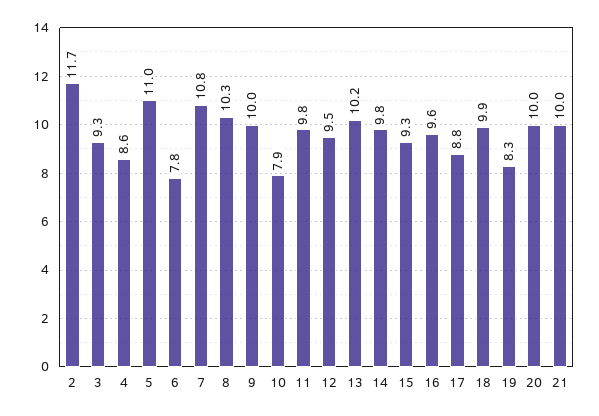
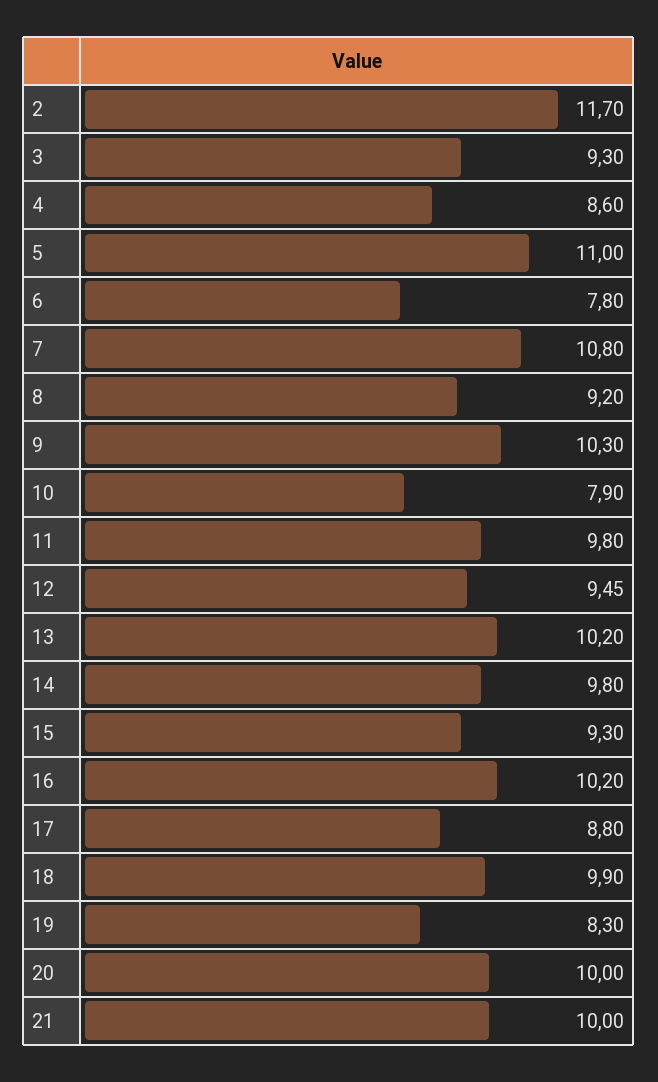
8: 10.3 -> 9.2
9: 10 -> 10.3
16: 9.6 -> 10.2

